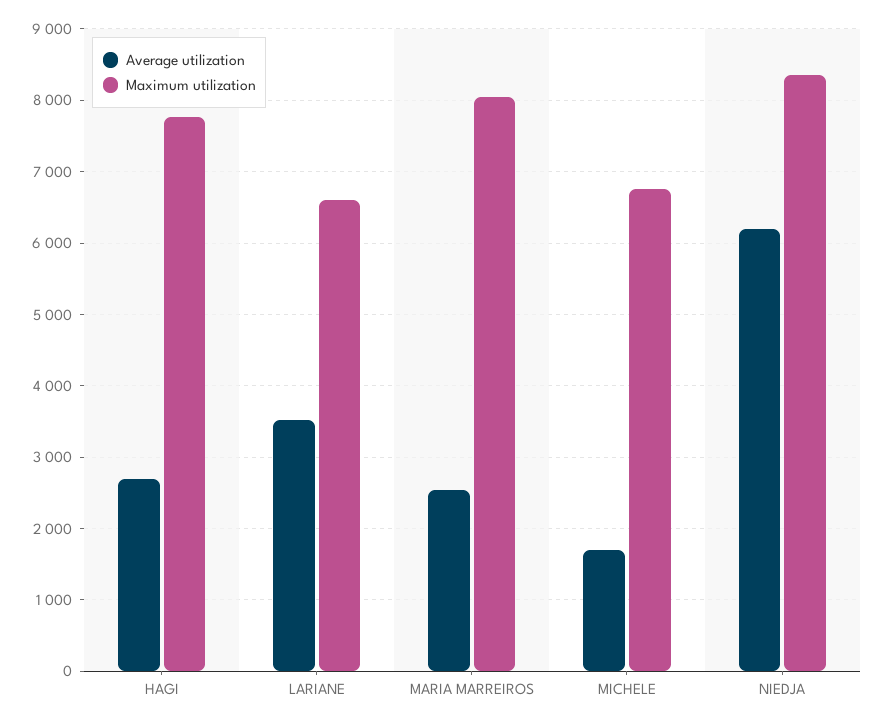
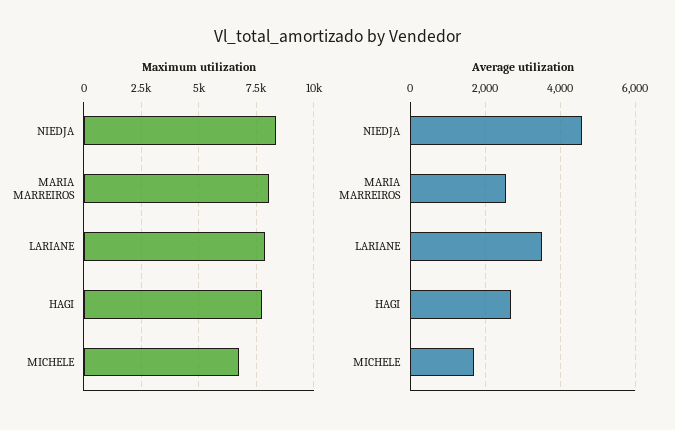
Maximum utilization, LARIANE: 6600 -> 8000
Average utilization, NIEDJA: 6200 -> 4600

